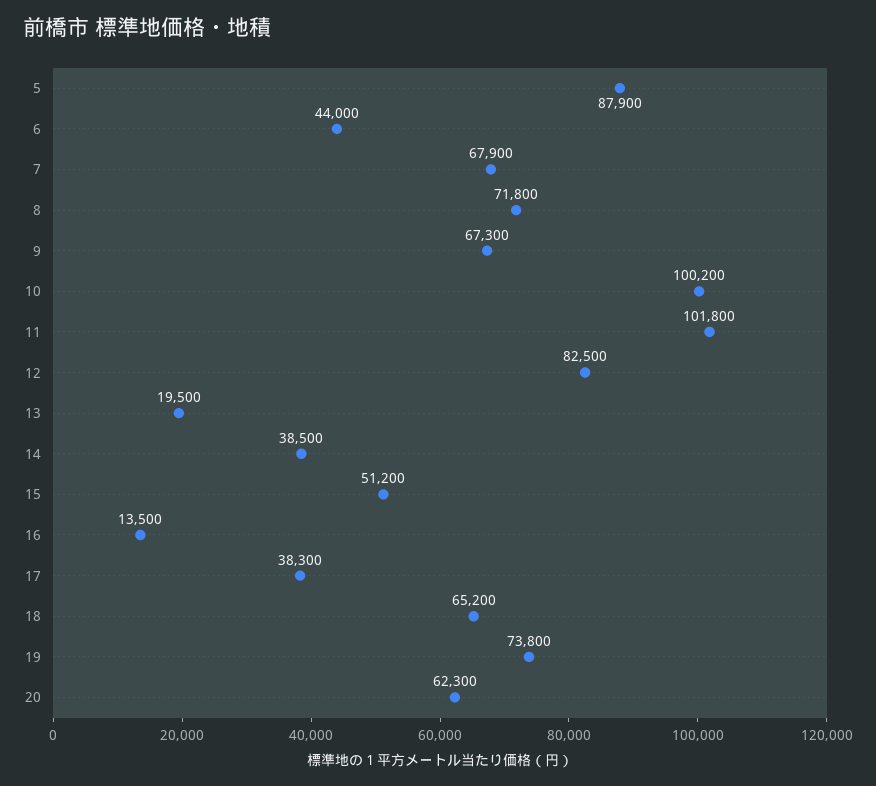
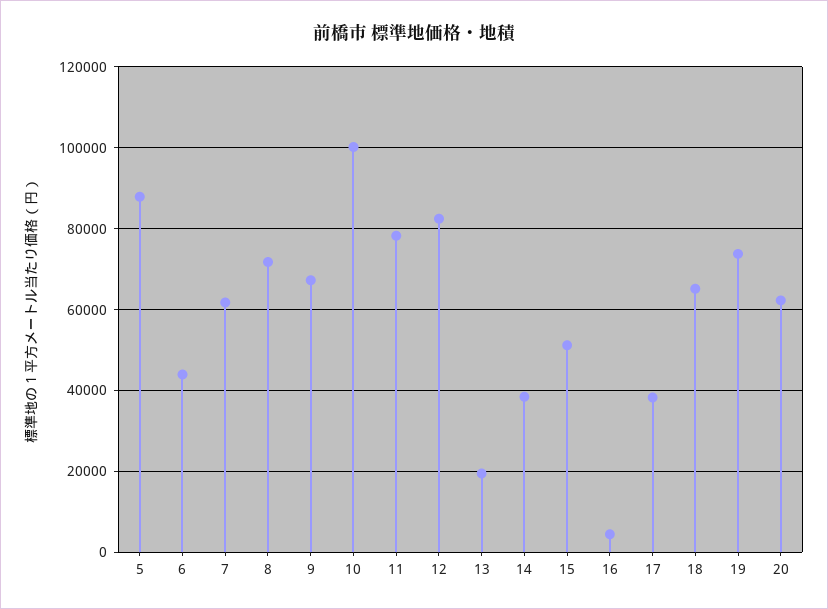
7: 67900 -> 62000
11: 101800 -> 78000
16: 13500 -> 4000

